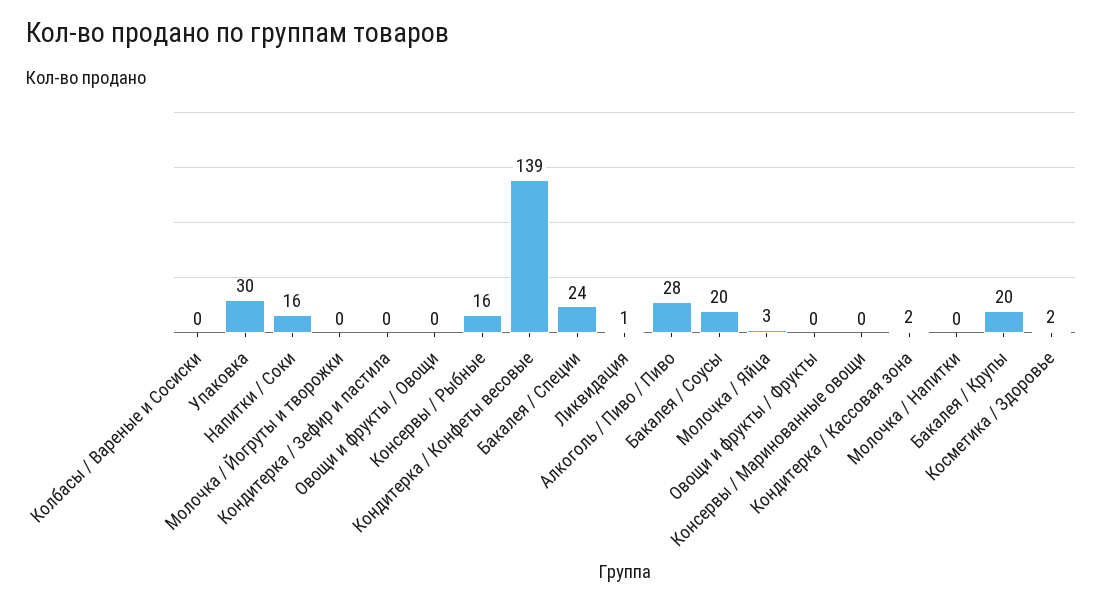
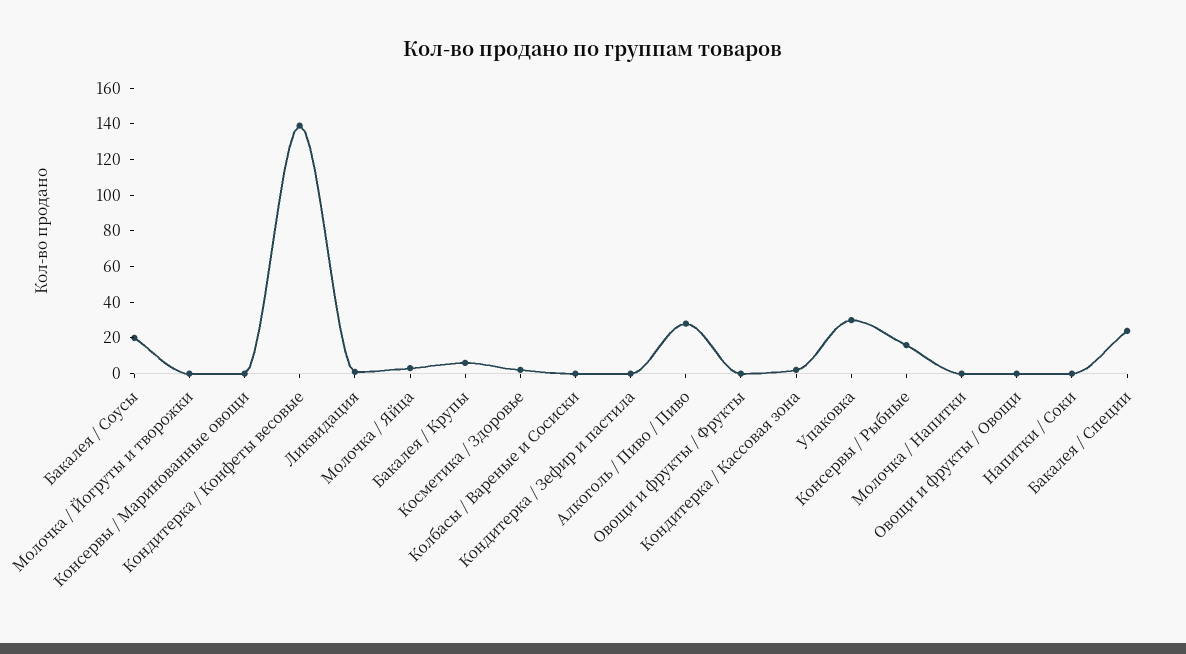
Напитки / Соки: 16 -> 0
Бакалея / Крупы: 20 -> 5

